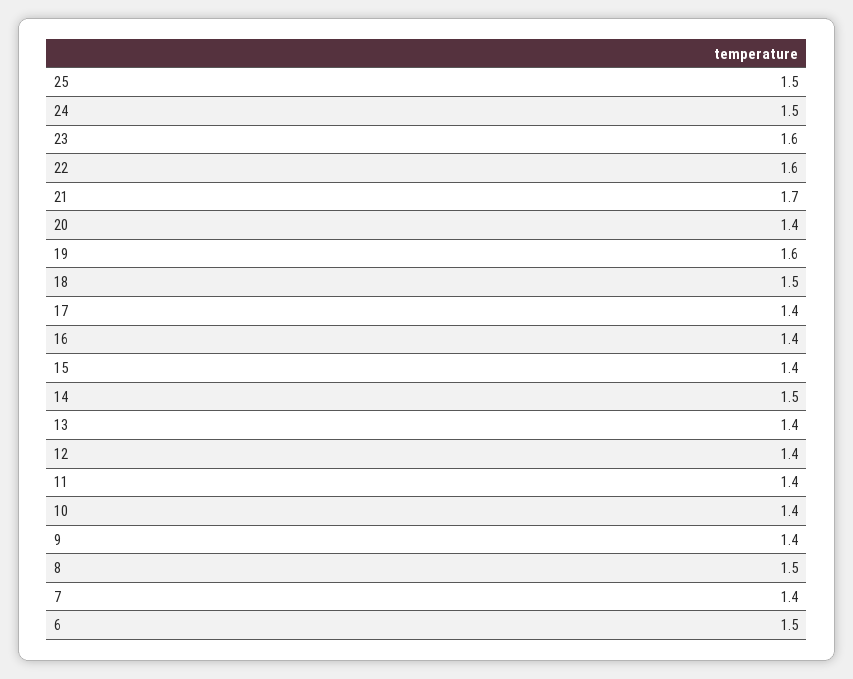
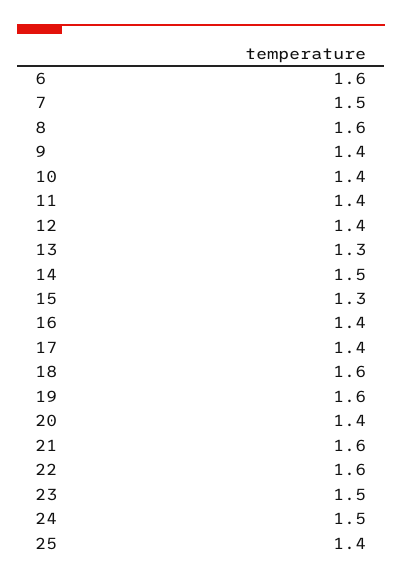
25: 1.5 -> 1.4
23: 1.6 -> 1.5
21: 1.7 -> 1.6
18: 1.5 -> 1.6
15: 1.4 -> 1.3
13: 1.4 -> 1.3
8: 1.5 -> 1.6
7: 1.4 -> 1.5
6: 1.5 -> 1.6

